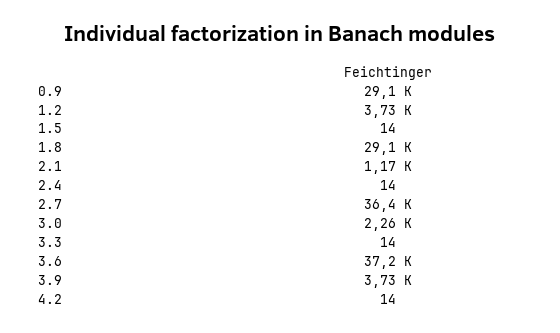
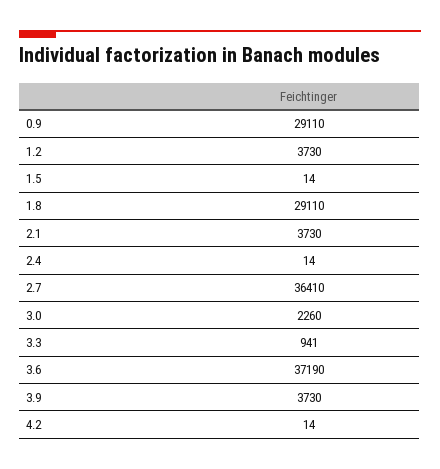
2.1: 1170 -> 3730
3.3: 14 -> 941

